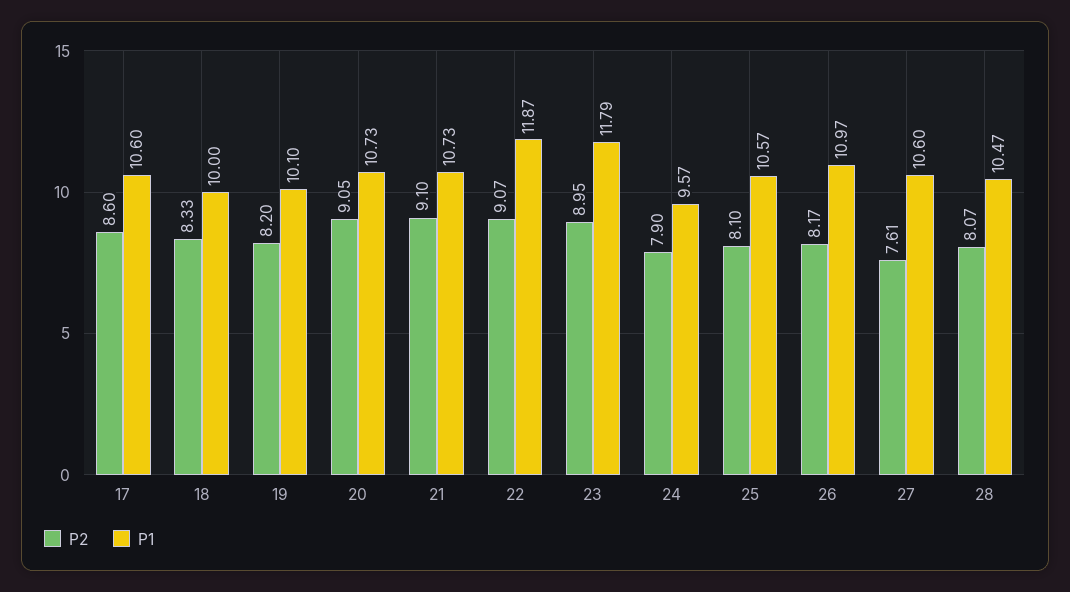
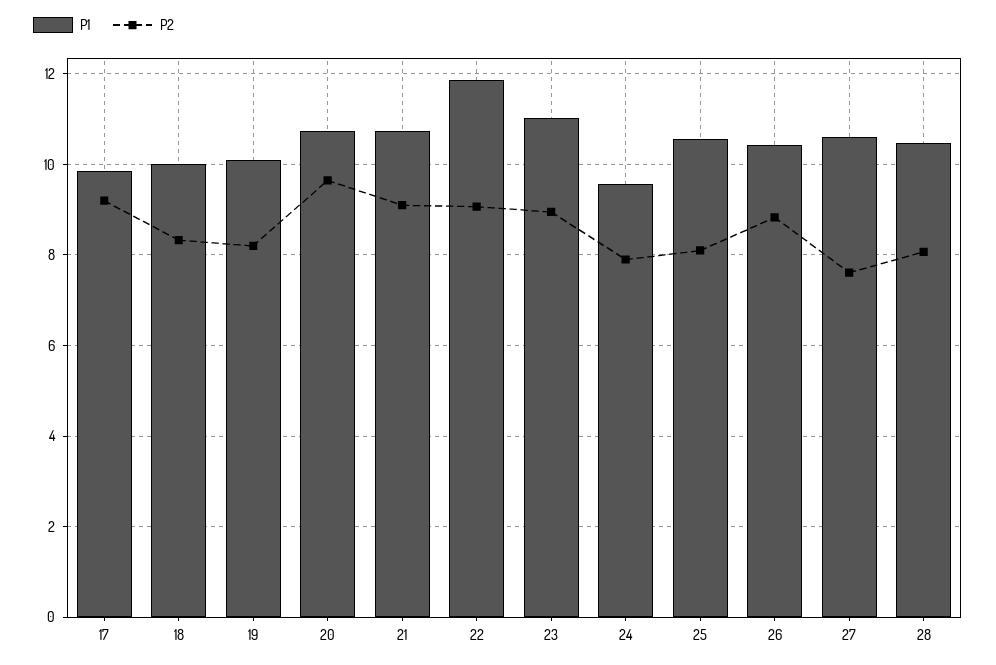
P2, 17: 8.6 -> 9.2
P1, 17: 10.6 -> 9.8
P2, 20: 9.05 -> 9.6
P1, 23: 11.79 -> 11
P2, 26: 8.17 -> 8.8
P1, 26: 10.97 -> 10.4

